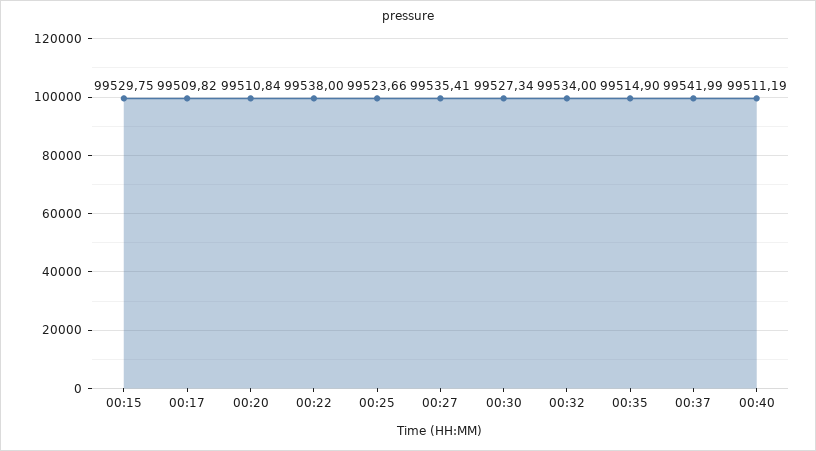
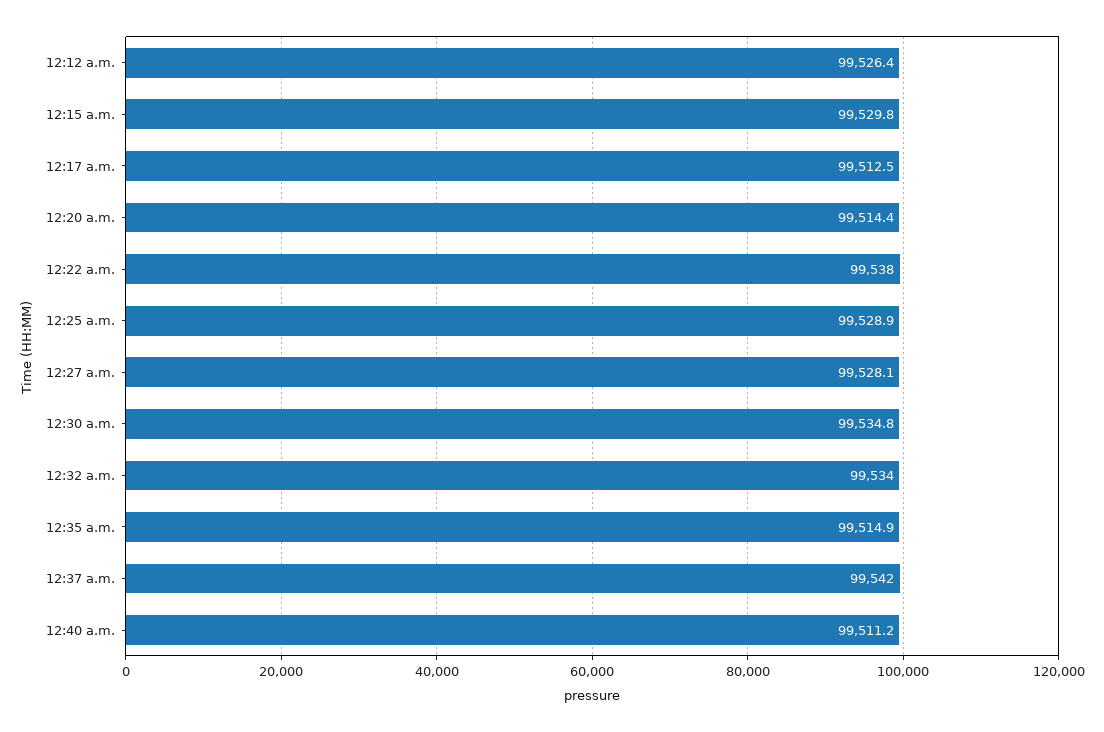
00:17: 99509.82 -> 99512.5
00:20: 99510.84 -> 99514.4
00:25: 99523.66 -> 99528.9
00:27: 99535.41 -> 99528.1
00:30: 99527.34 -> 99534.8
12:12 a.m.: none -> 99526.4

